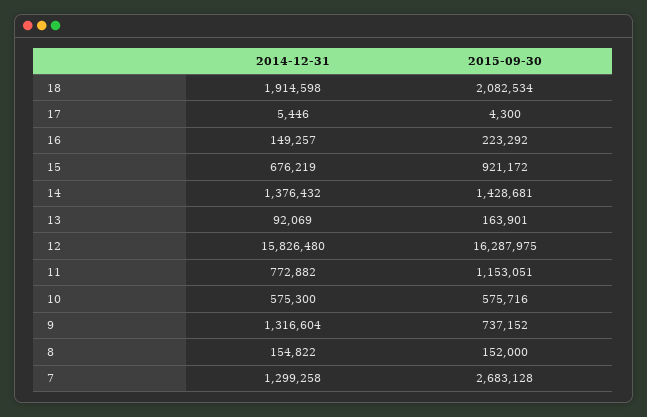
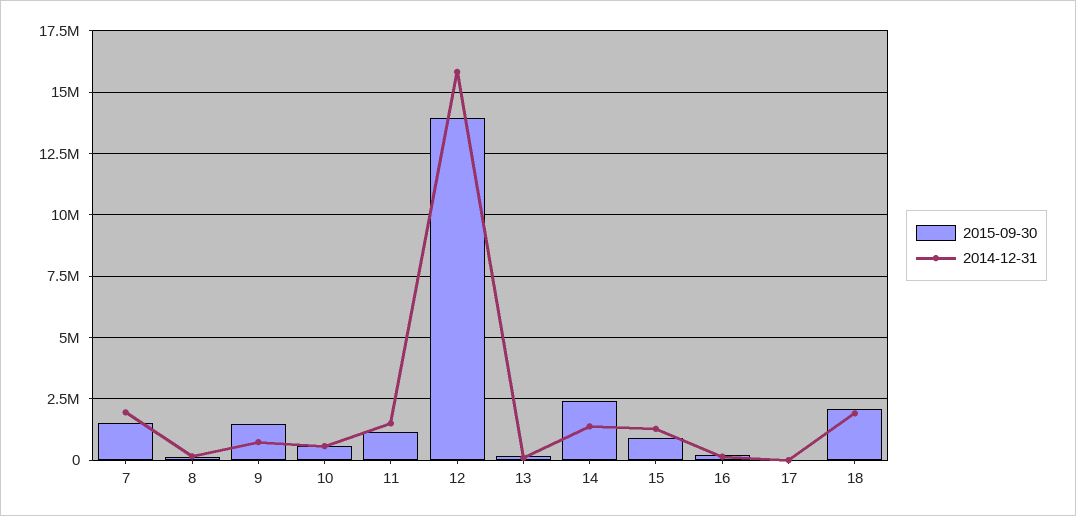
2014-12-31, 15: 676219 -> 1250000
2015-09-30, 14: 1428681 -> 2500000
2015-09-30, 12: 16287975 -> 14000000
2014-12-31, 11: 772882 -> 1500000
2014-12-31, 9: 1316604 -> 750000
2015-09-30, 9: 737152 -> 1500000
2014-12-31, 7: 1299258 -> 2000000
2015-09-30, 7: 2683128 -> 1500000

